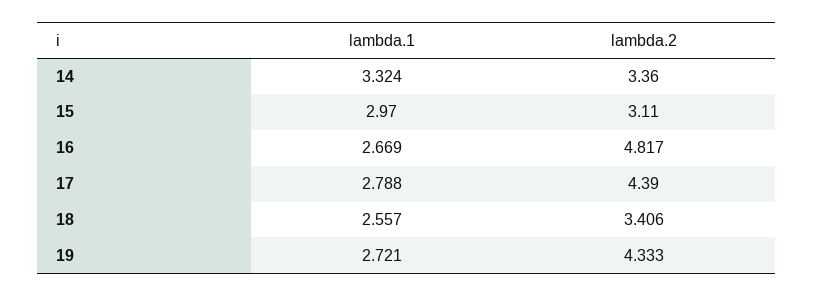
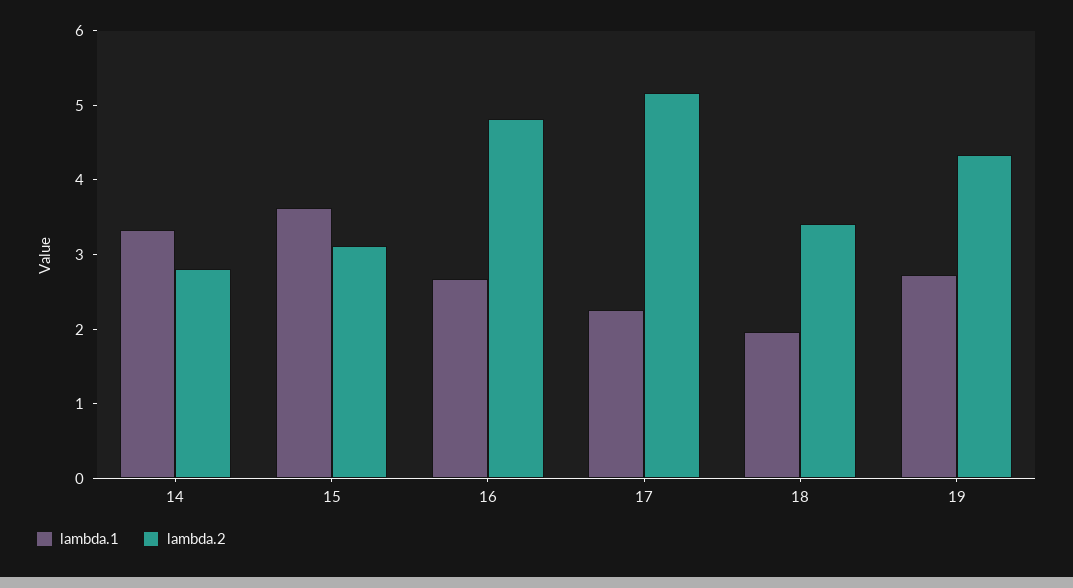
lambda.2, 14: 3.36 -> 2.8
lambda.1, 15: 2.97 -> 3.6
lambda.1, 17: 2.788 -> 2.2
lambda.2, 17: 4.39 -> 5.2
lambda.1, 18: 2.557 -> 2

